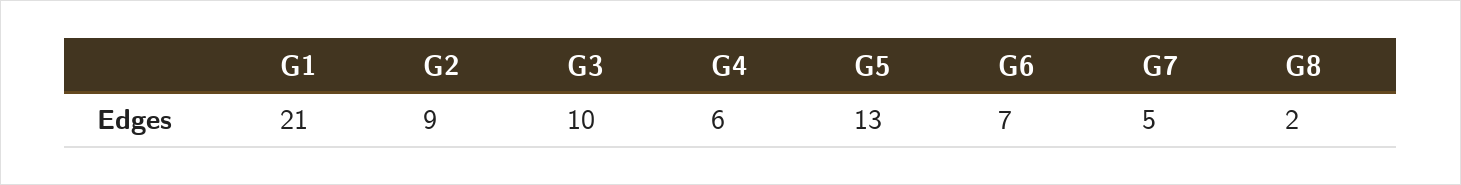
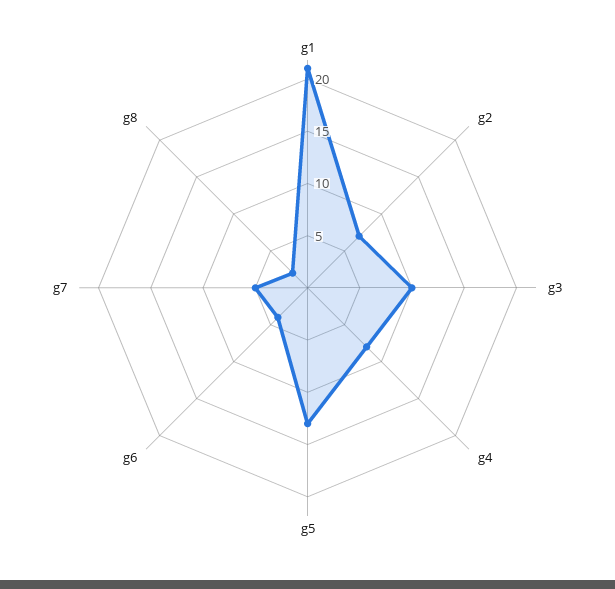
G2: 9 -> 7
G4: 6 -> 8
G6: 7 -> 4

